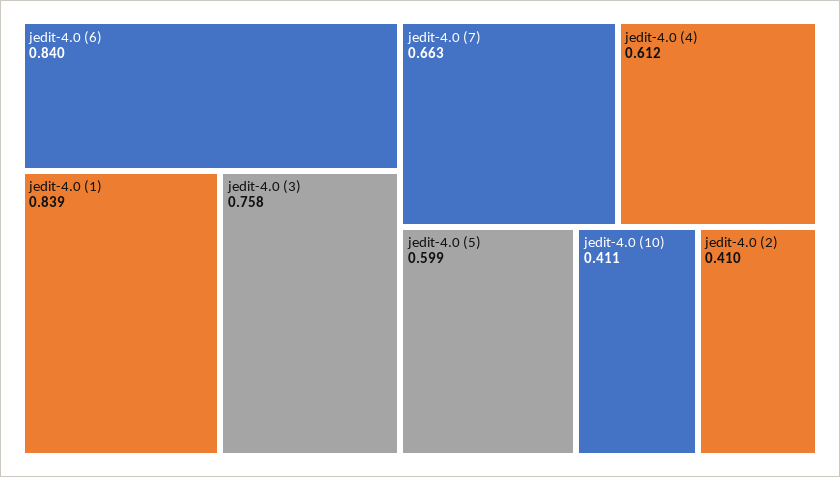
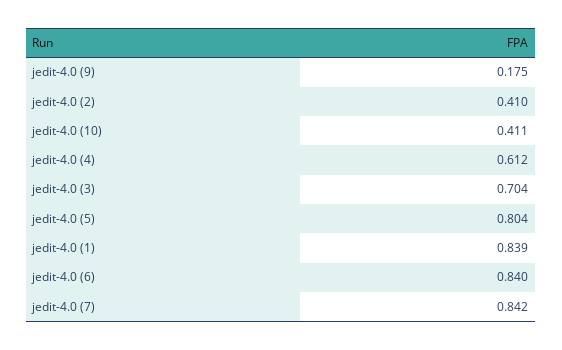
jedit-4.0 (3): 0.758 -> 0.704
jedit-4.0 (7): 0.663 -> 0.842
jedit-4.0 (5): 0.599 -> 0.804
jedit-4.0 (9): none -> 0.175

